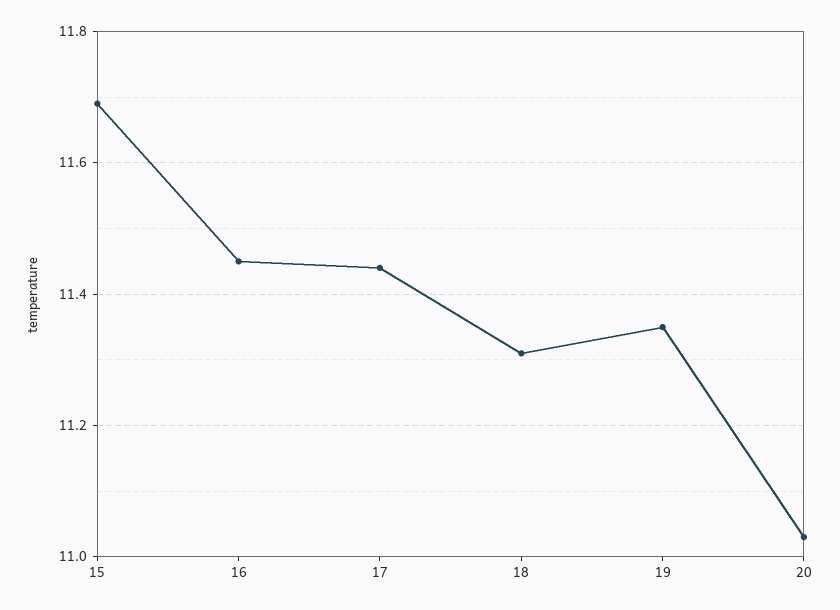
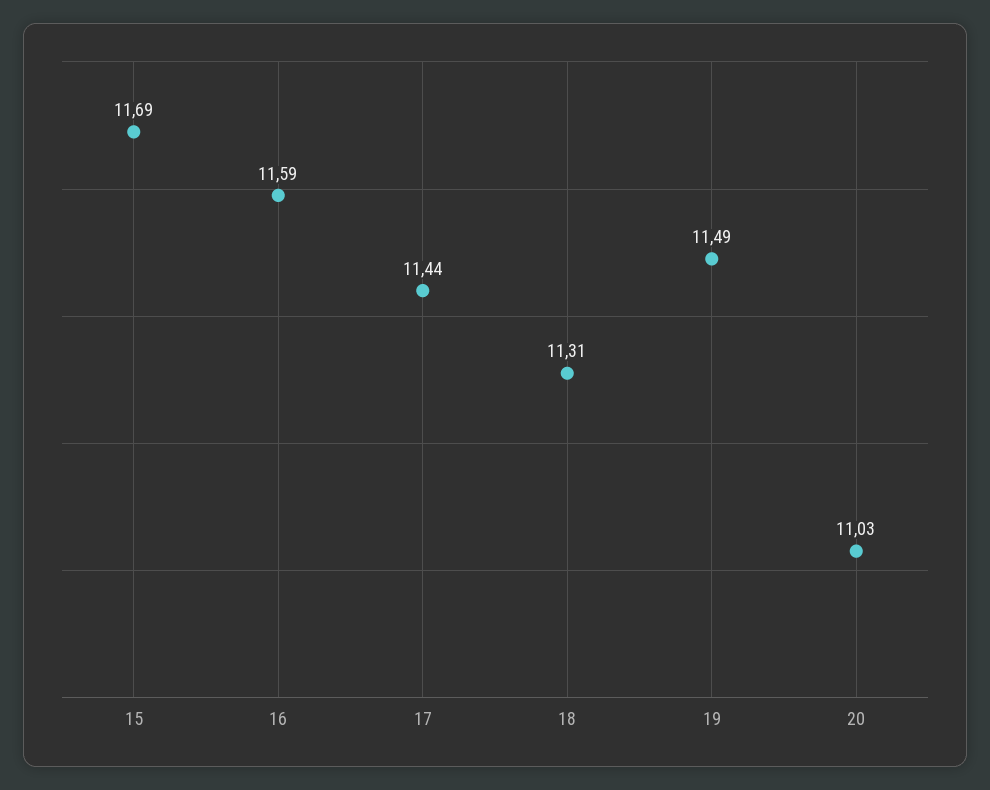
16: 11.45 -> 11.59
19: 11.35 -> 11.49

